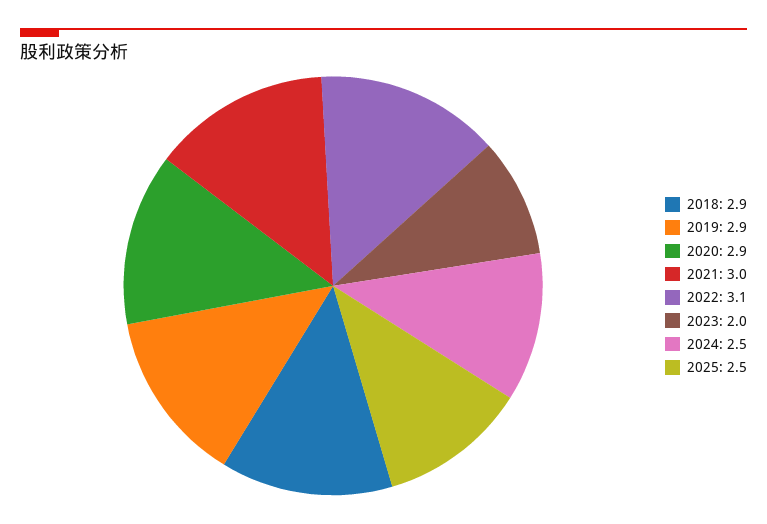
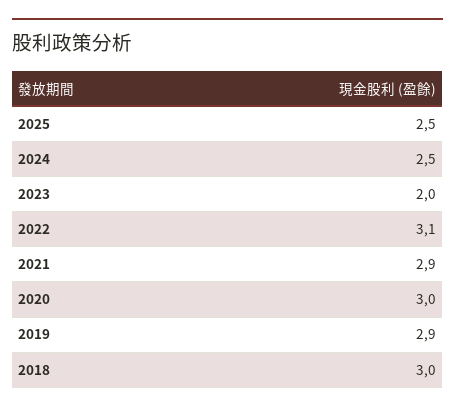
2018: 2.9 -> 3
2020: 2.9 -> 3
2021: 3 -> 2.9

